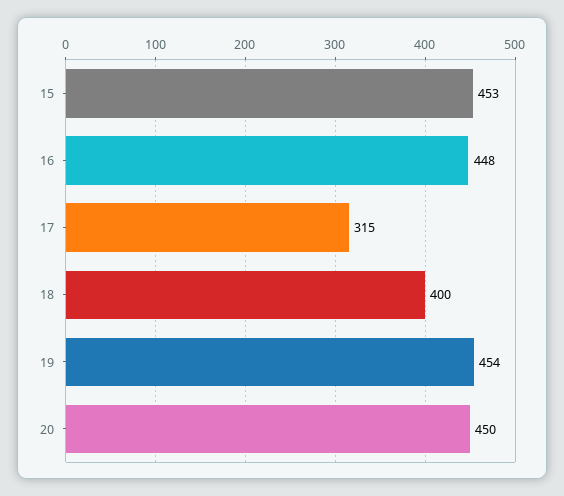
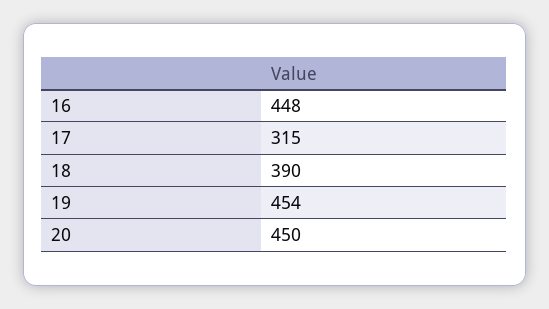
15: 453 -> none
18: 400 -> 390

